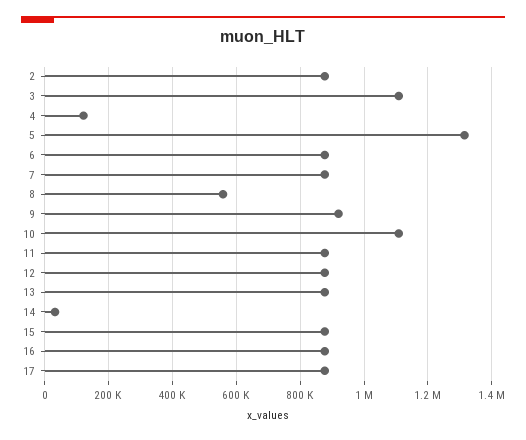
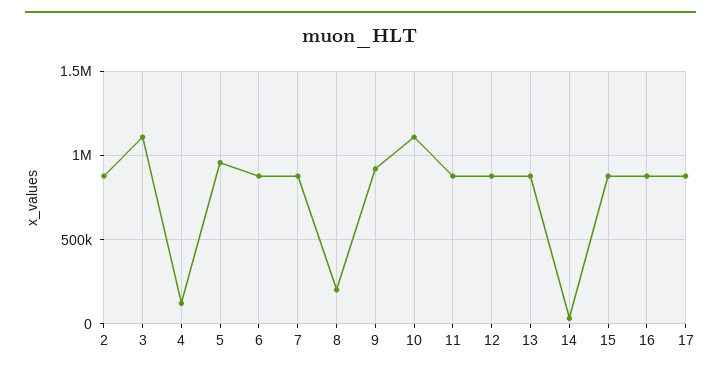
5: 1320000 -> 950000
8: 560000 -> 200000

